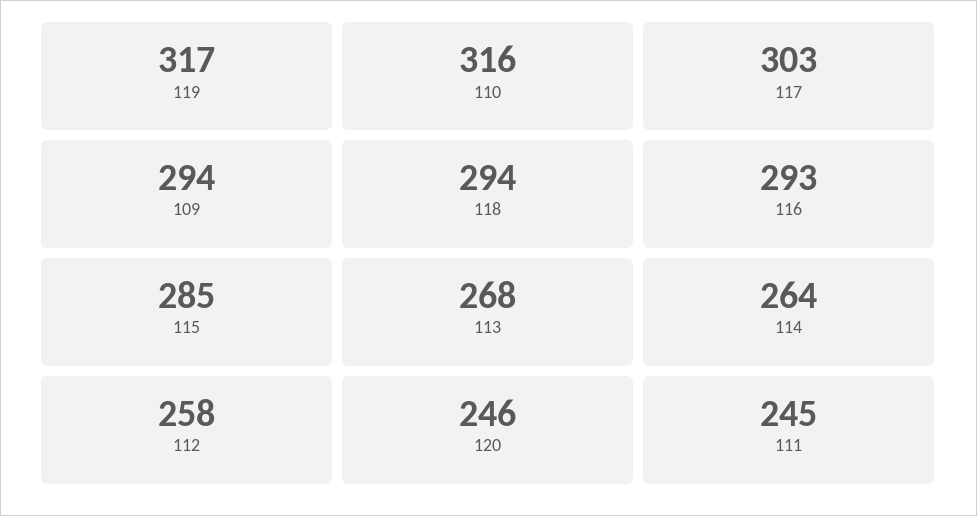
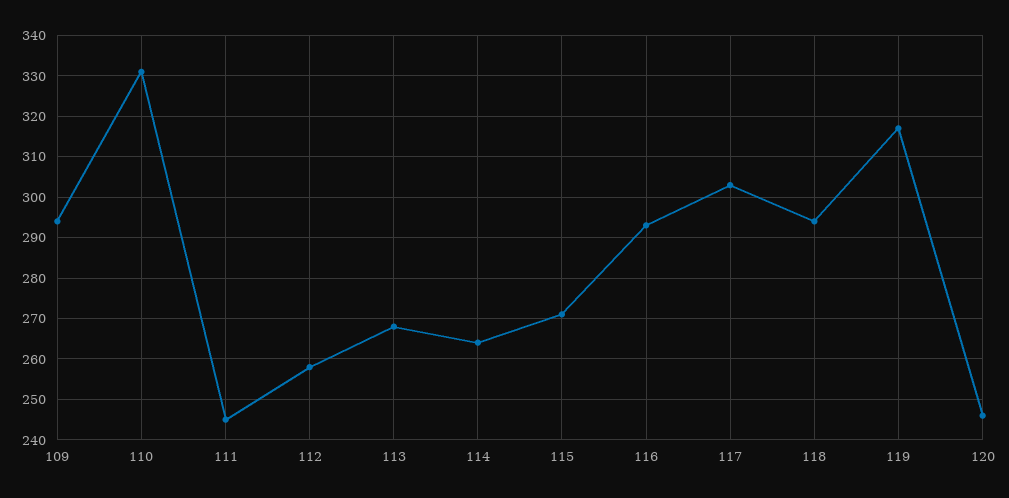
110: 316 -> 330
115: 285 -> 270

